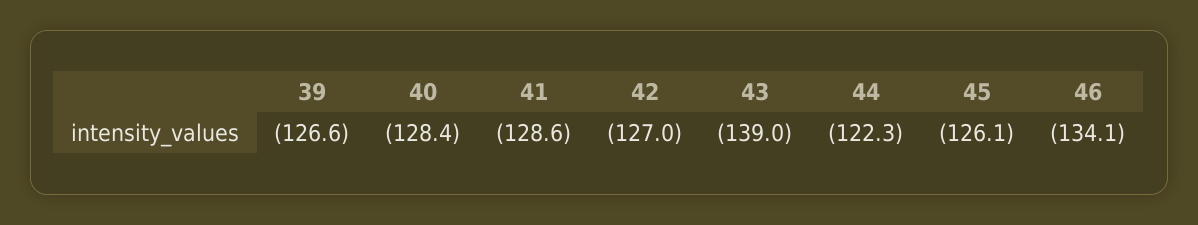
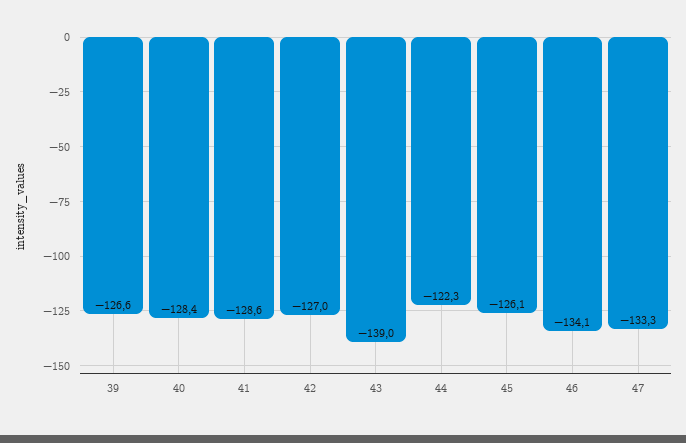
47: none -> -133.3

